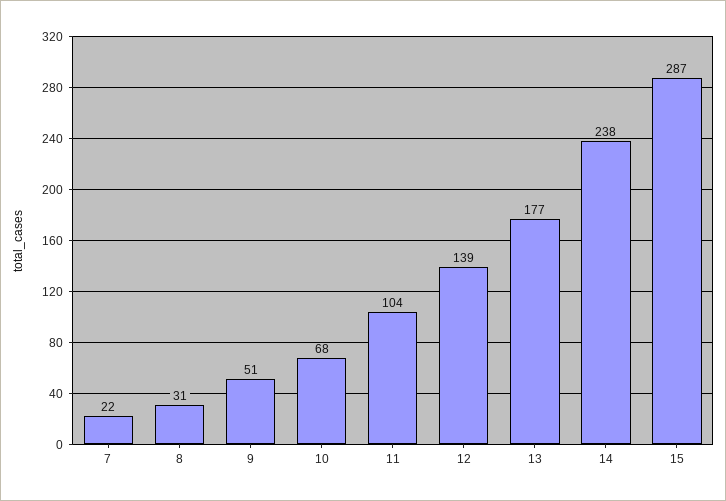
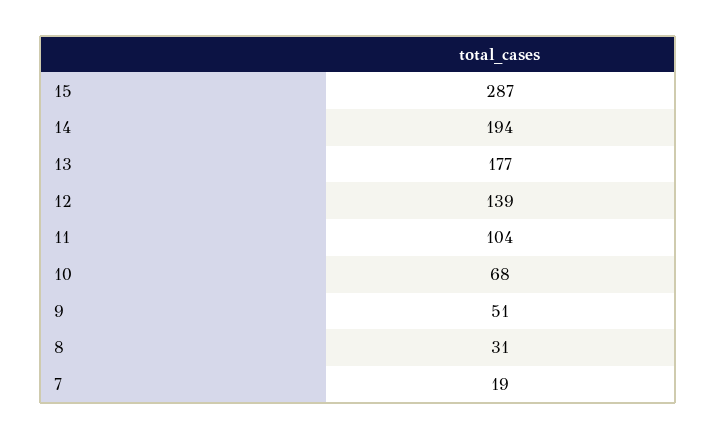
7: 22 -> 19
14: 238 -> 194

